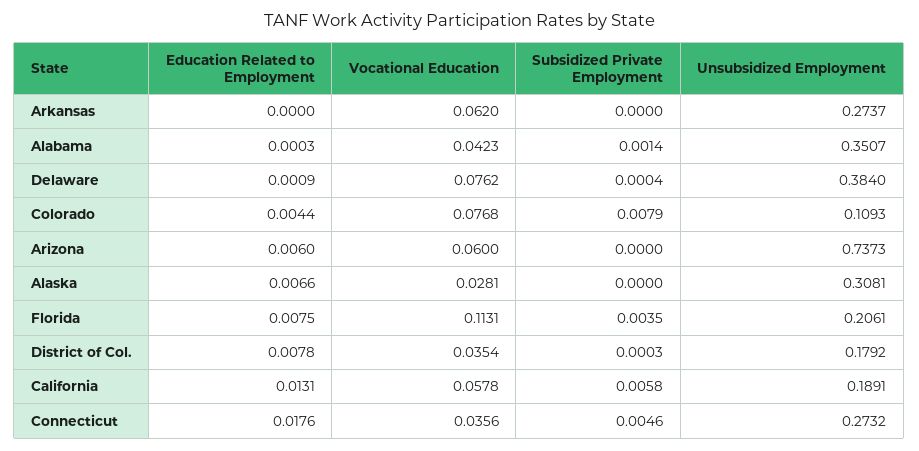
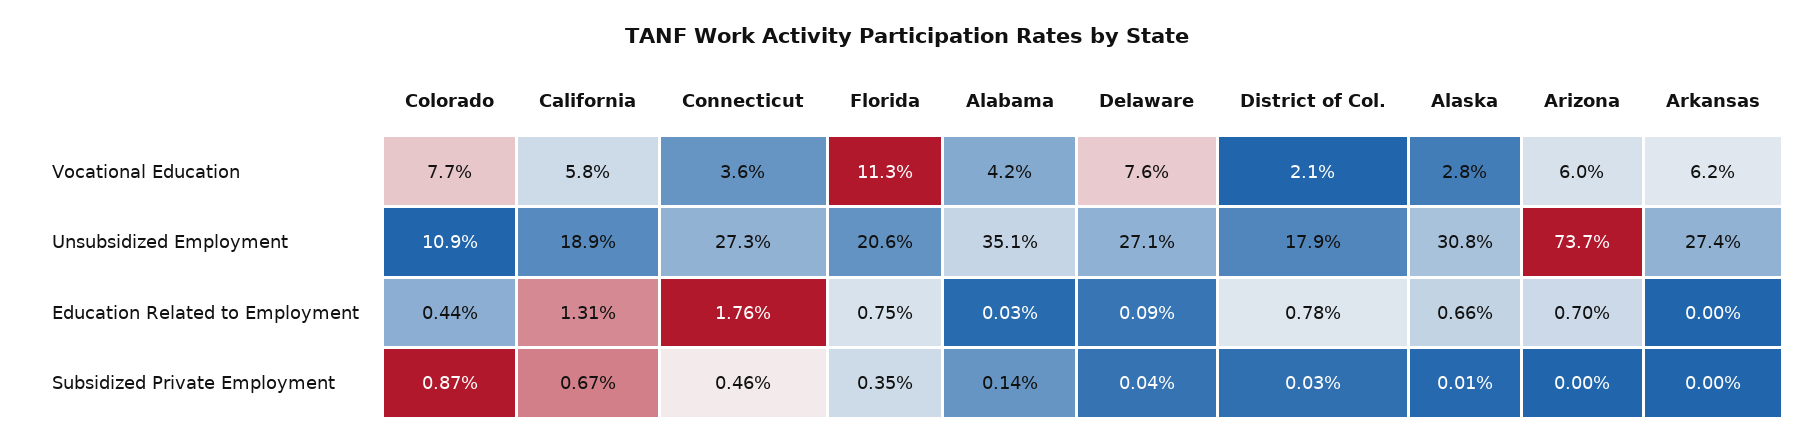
Unsubsidized Employment, Delaware: 0.384 -> 0.271
Subsidized Private Employment, Colorado: 0.0079 -> 0.0087
Education Related to Employment, Arizona: 0.006 -> 0.007
Subsidized Private Employment, Alaska: 0 -> 0.0001
Vocational Education, District of Col.: 0.0354 -> 0.021
Subsidized Private Employment, California: 0.0058 -> 0.0067

